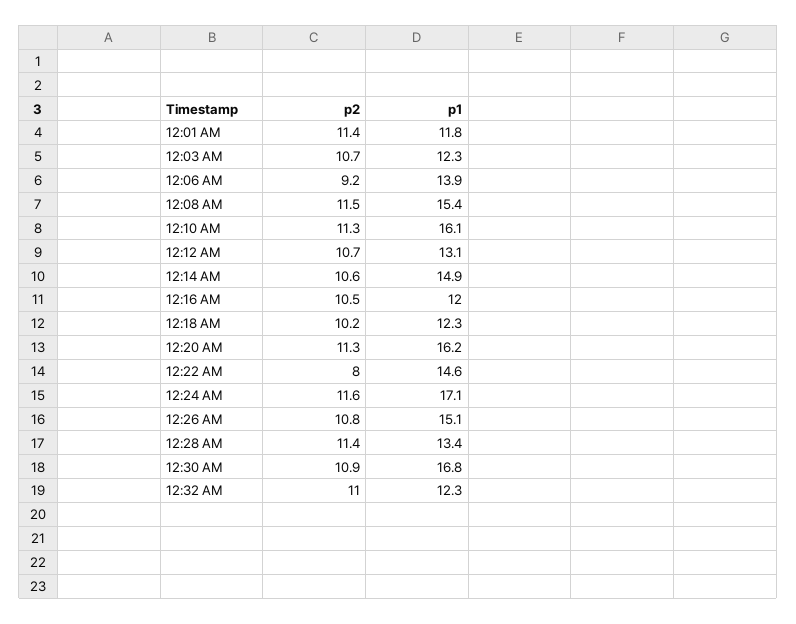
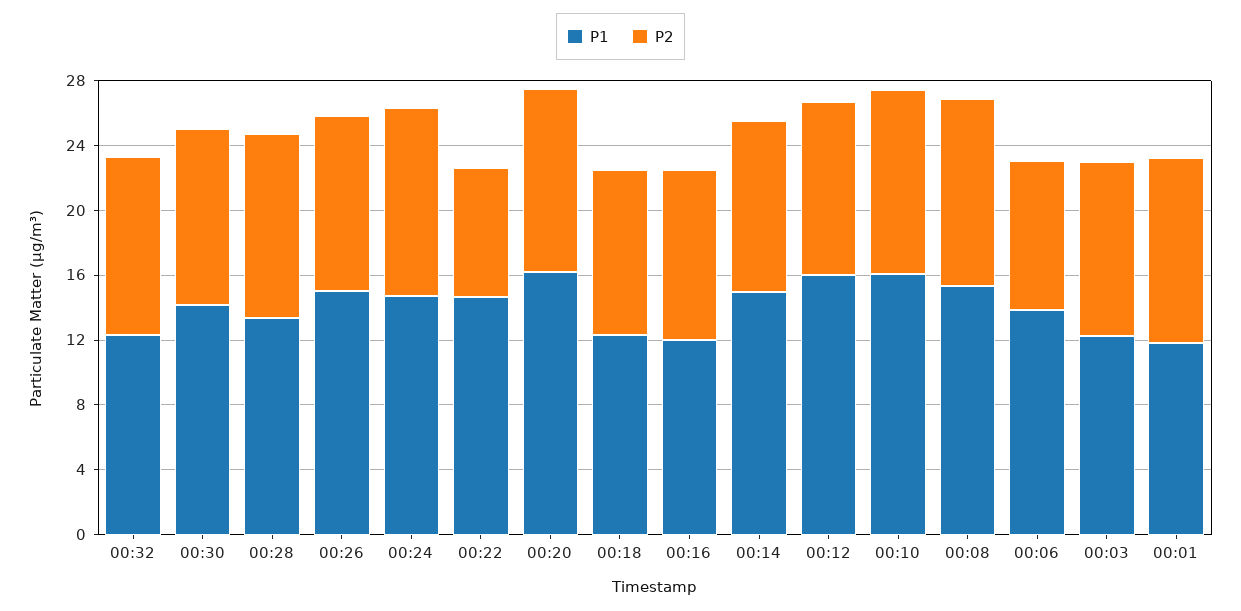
p1, 12:12 AM: 13.1 -> 16
p1, 12:24 AM: 17.1 -> 15
p1, 12:30 AM: 16.8 -> 14

